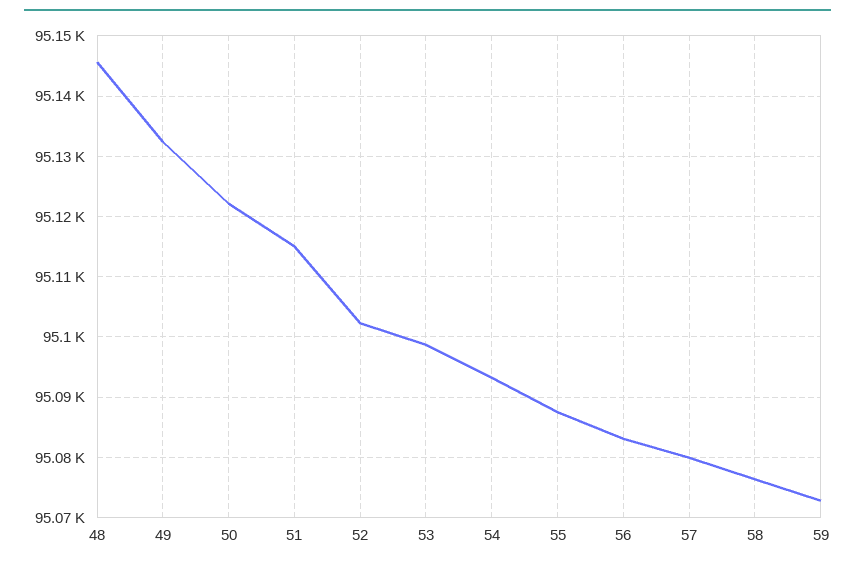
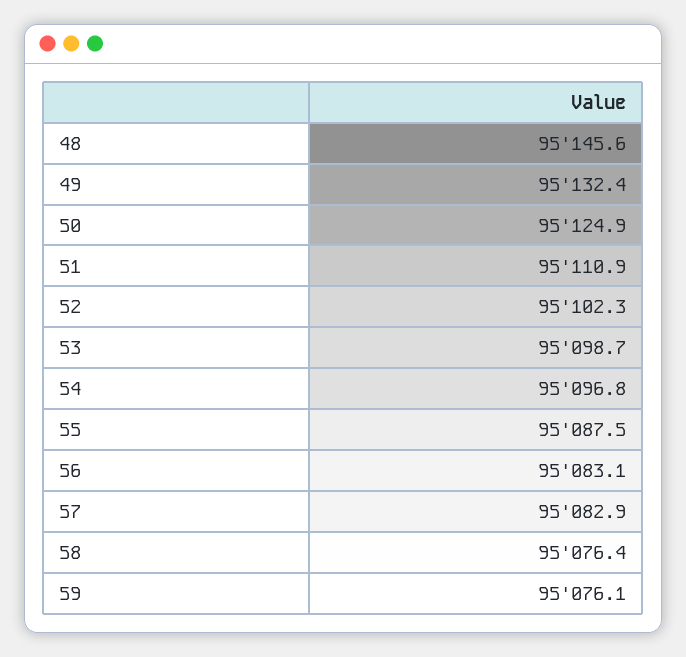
50: 95122 -> 95124.9
51: 95115 -> 95110.9
54: 95093 -> 95096.8
57: 95080 -> 95082.9
59: 95073 -> 95076.1

